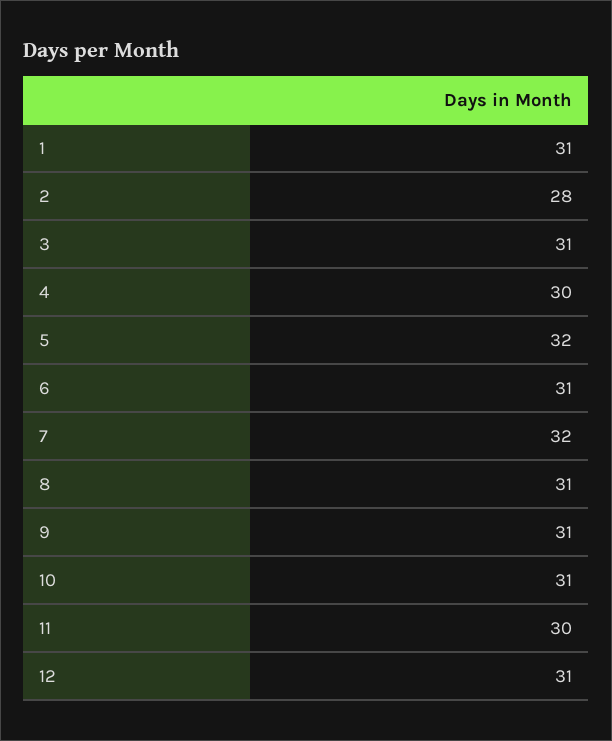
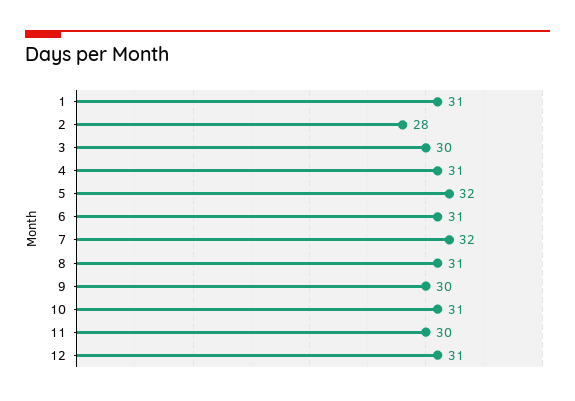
3: 31 -> 30
4: 30 -> 31
9: 31 -> 30

